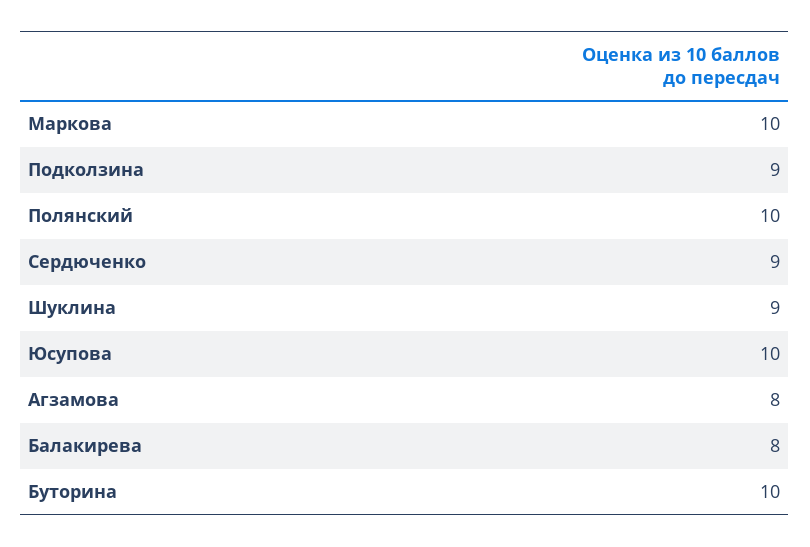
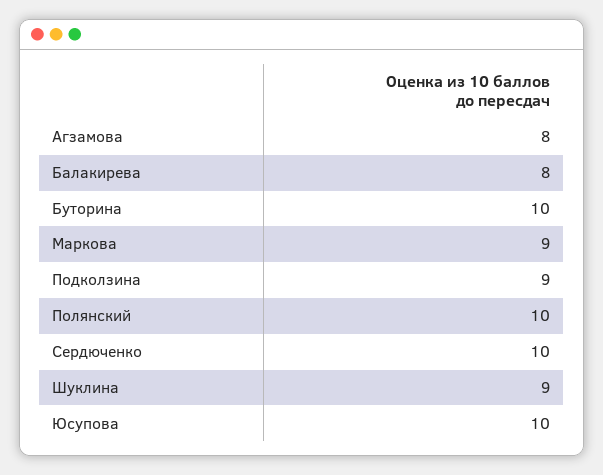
Маркова: 10 -> 9
Сердюченко: 9 -> 10

